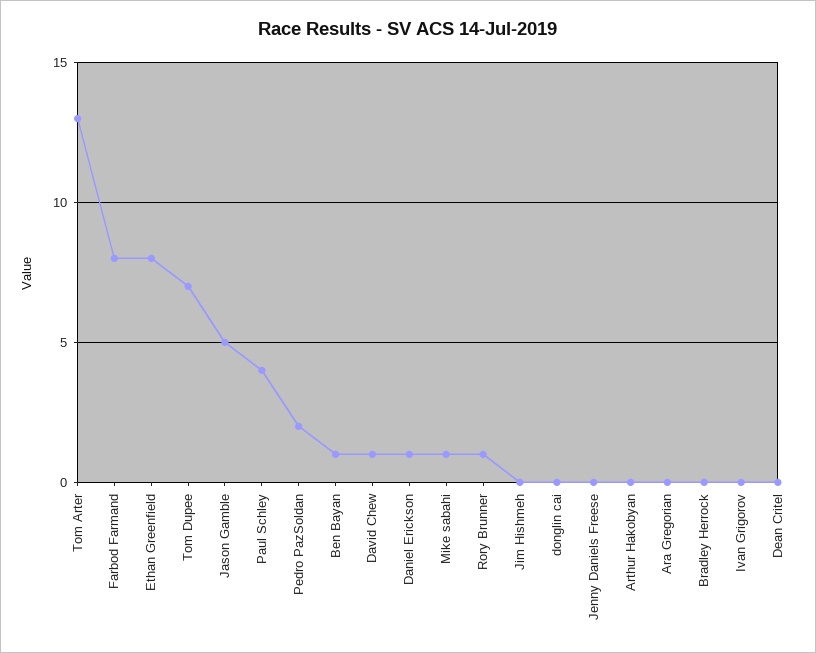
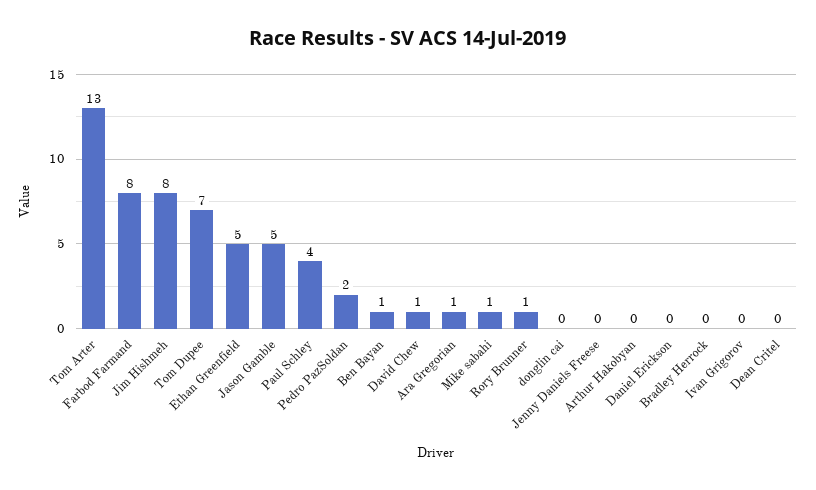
Ethan Greenfield: 8 -> 5
Daniel Erickson: 1 -> 0
Jim Hishmeh: 0 -> 8
Ara Gregorian: 0 -> 1

